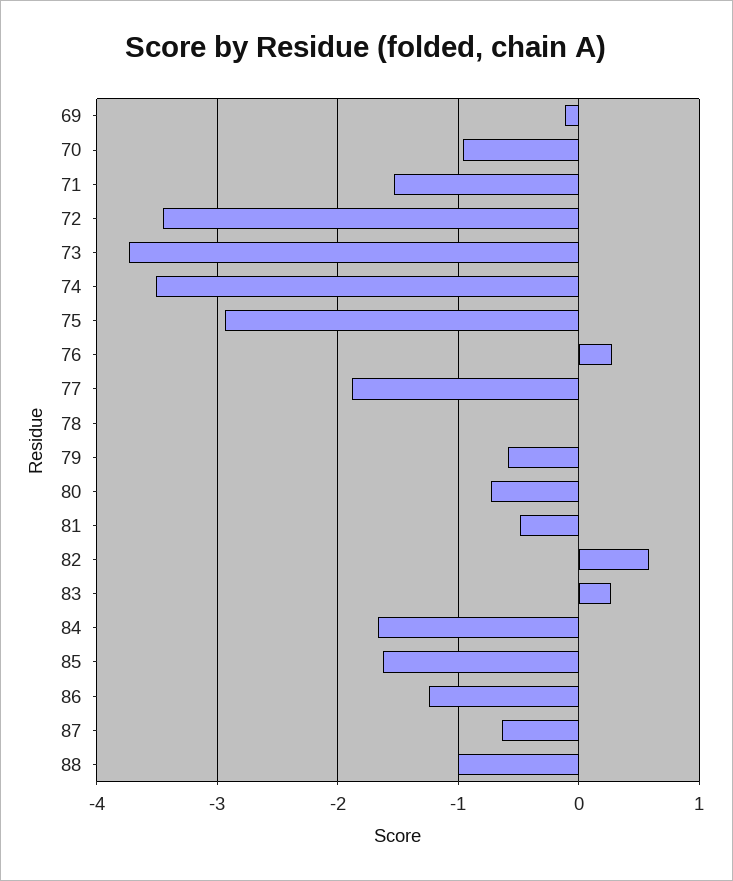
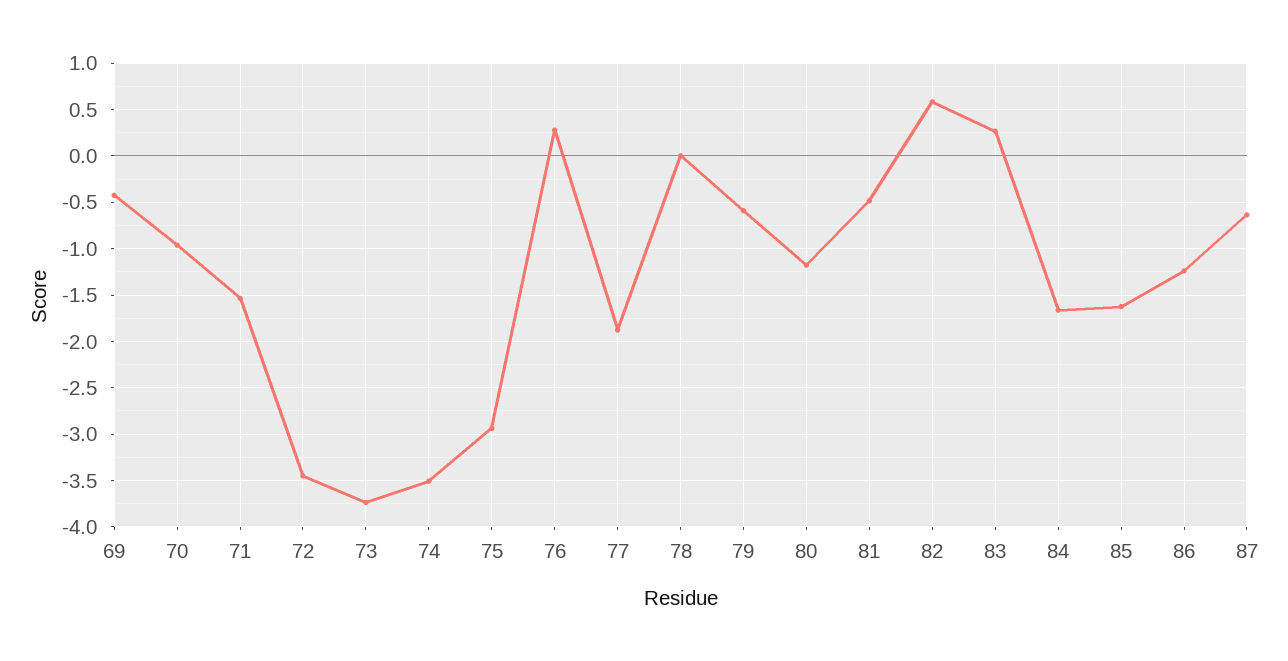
69: -0.1 -> -0.4
80: -0.7 -> -1.2
88: -1 -> none

